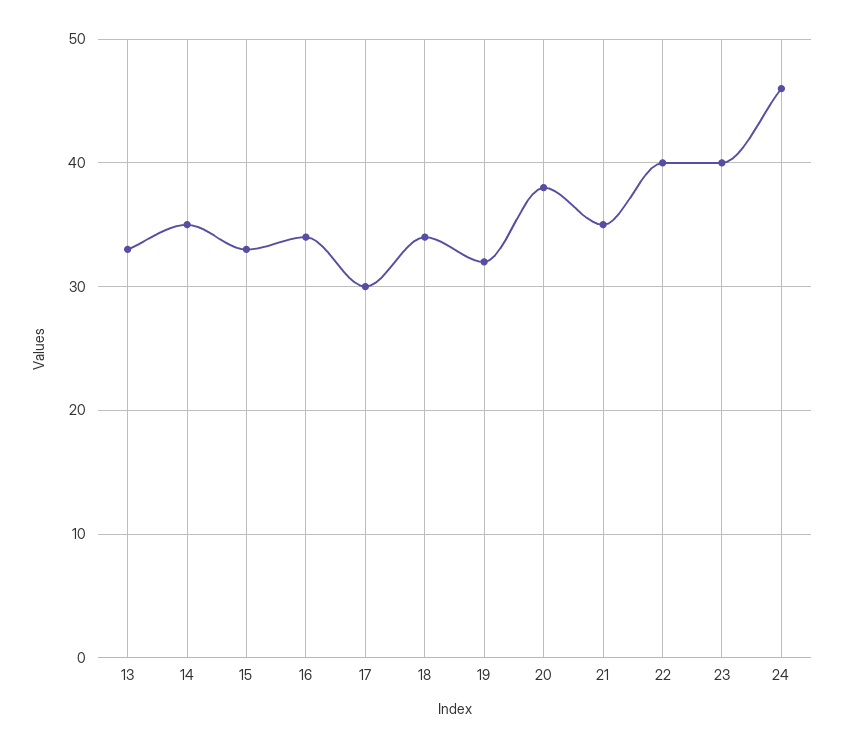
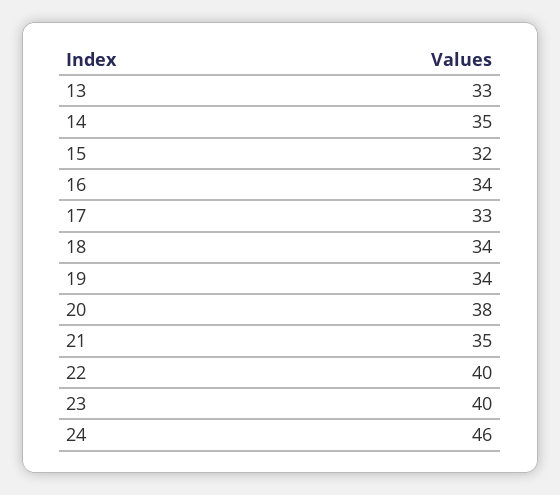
15: 33 -> 32
17: 30 -> 33
19: 32 -> 34

